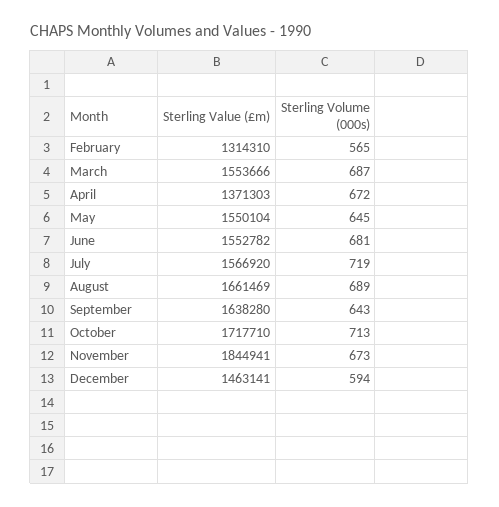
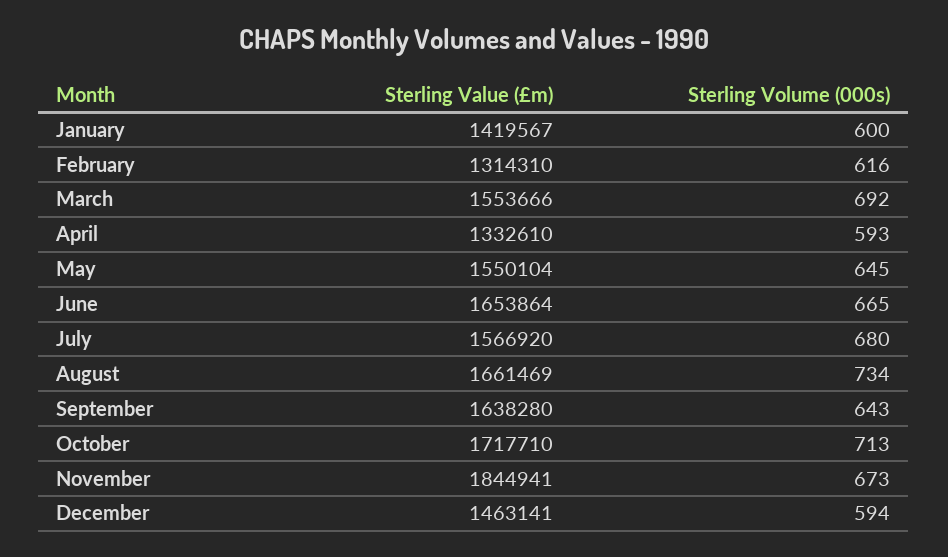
Sterling Volume (000s), February: 565 -> 616
Sterling Volume (000s), March: 687 -> 692
Sterling Value (£m), April: 1371303 -> 1332610
Sterling Volume (000s), April: 672 -> 593
Sterling Value (£m), June: 1552782 -> 1653864
Sterling Volume (000s), June: 681 -> 665
Sterling Volume (000s), July: 719 -> 680
Sterling Volume (000s), August: 689 -> 734
Sterling Value (£m), January: none -> 1419567
Sterling Volume (000s), January: none -> 600

